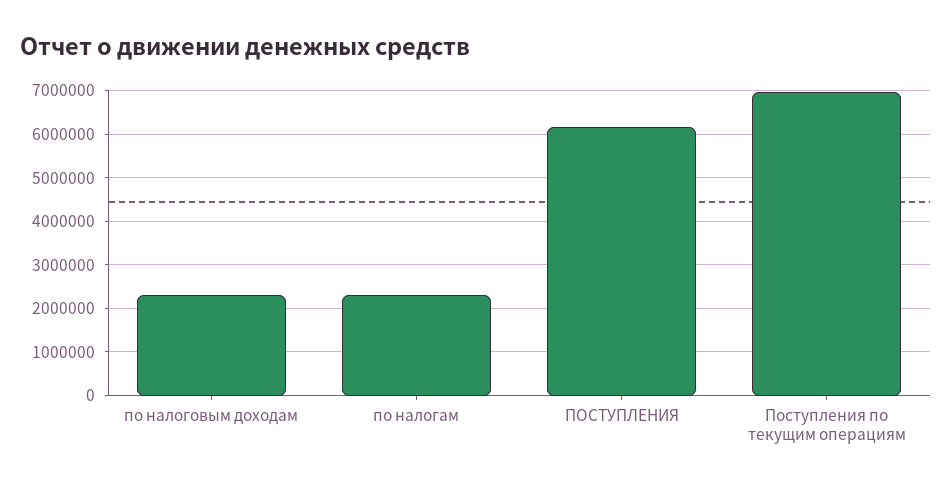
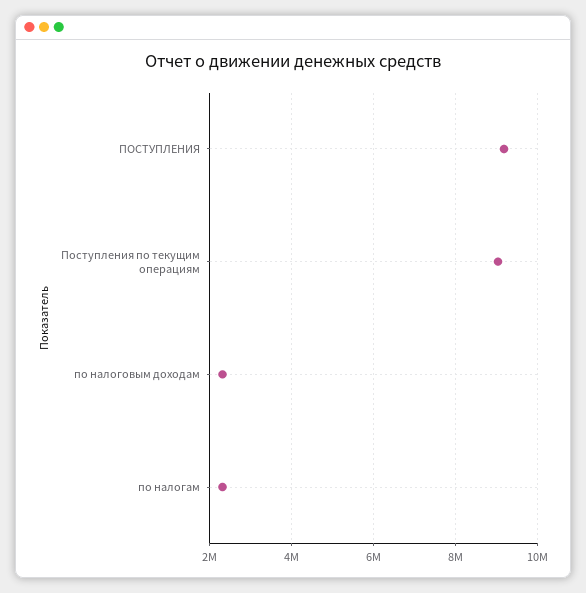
ПОСТУПЛЕНИЯ: 6200000 -> 9200000
Поступления по текущим операциям: 7000000 -> 9000000

